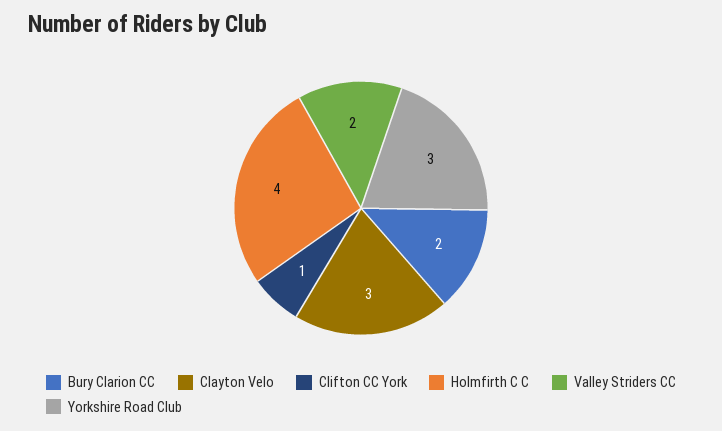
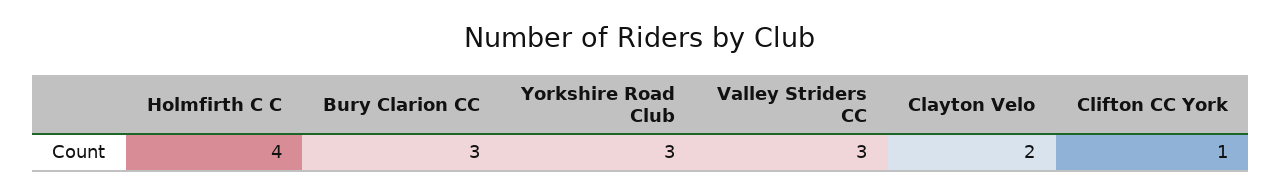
Bury Clarion CC: 2 -> 3
Clayton Velo: 3 -> 2
Valley Striders CC: 2 -> 3

